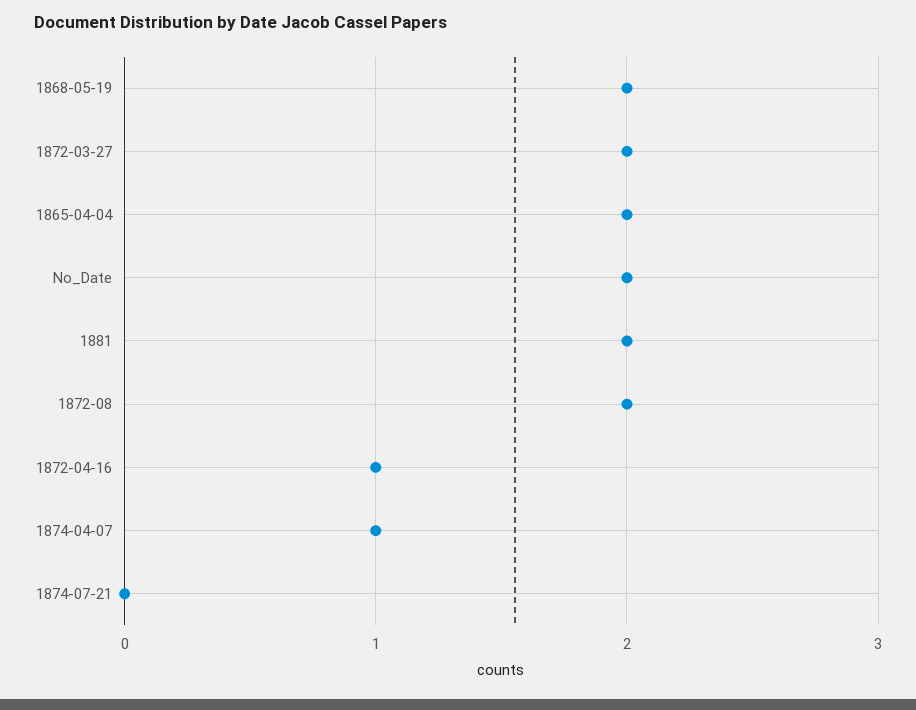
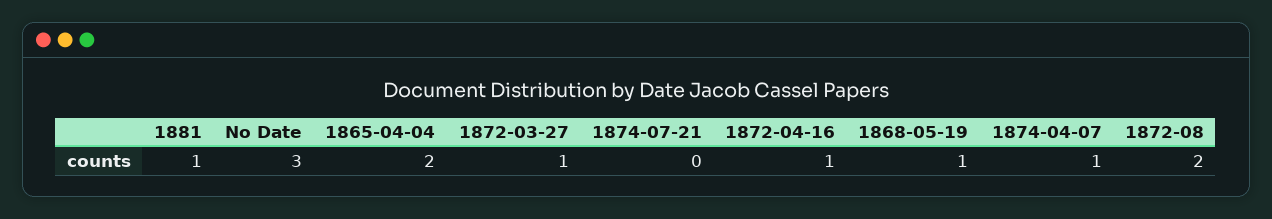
1868-05-19: 2 -> 1
1872-03-27: 2 -> 1
No_Date: 2 -> 3
1881: 2 -> 1

